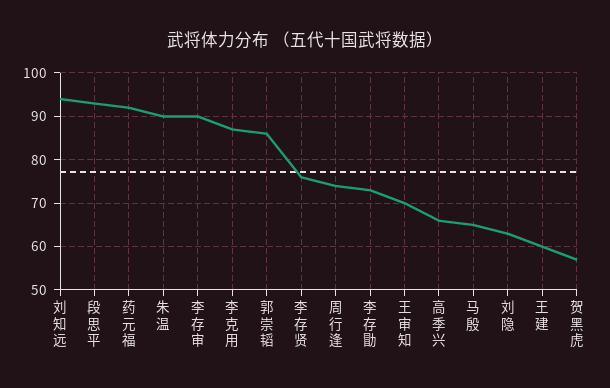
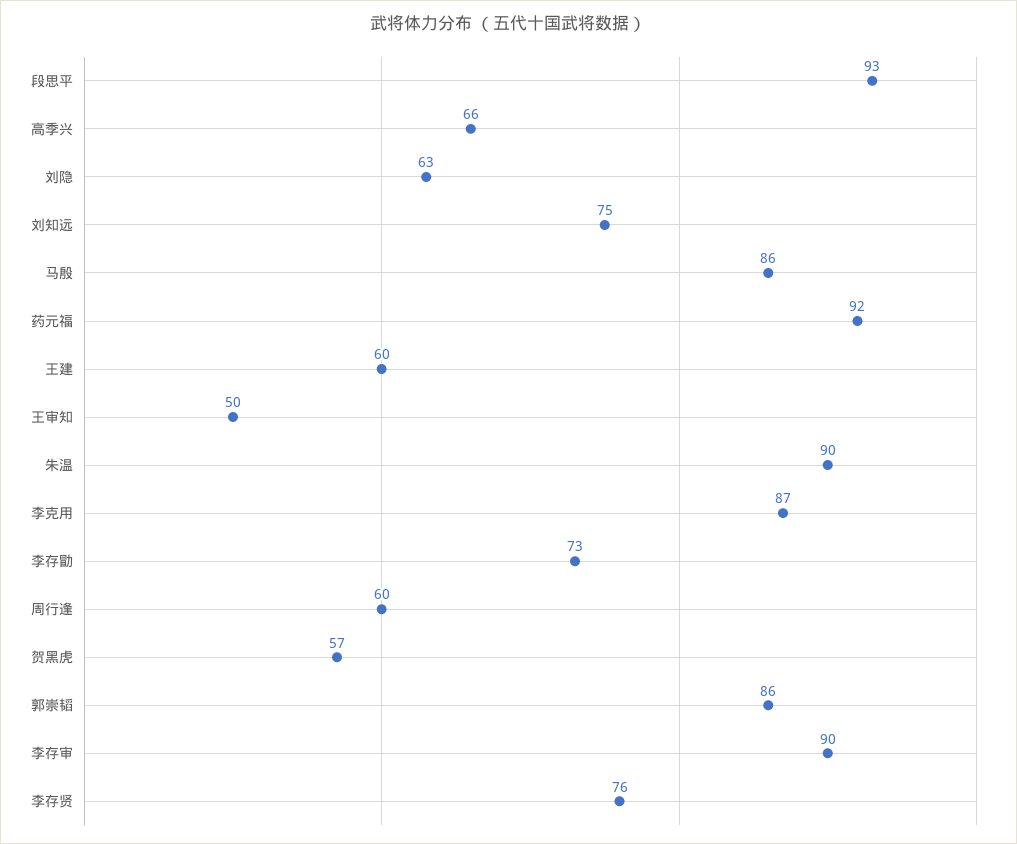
刘知远: 95 -> 75
周行逢: 75 -> 60
王审知: 70 -> 50
马殷: 65 -> 86

